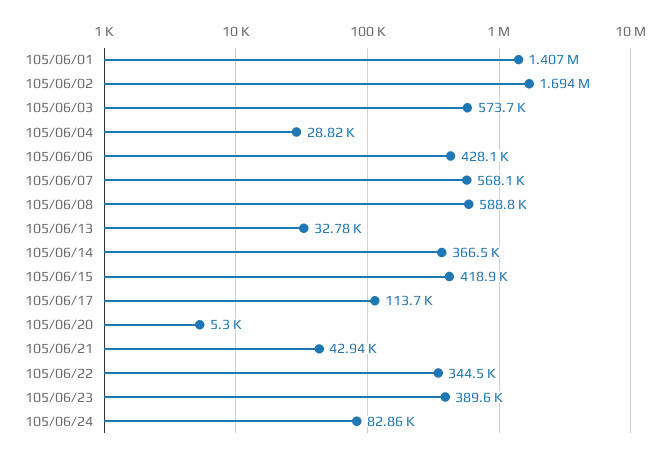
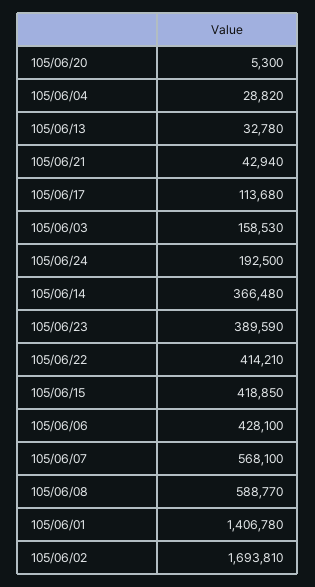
105/06/03: 573700 -> 158530
105/06/22: 344500 -> 414210
105/06/24: 82860 -> 192500

